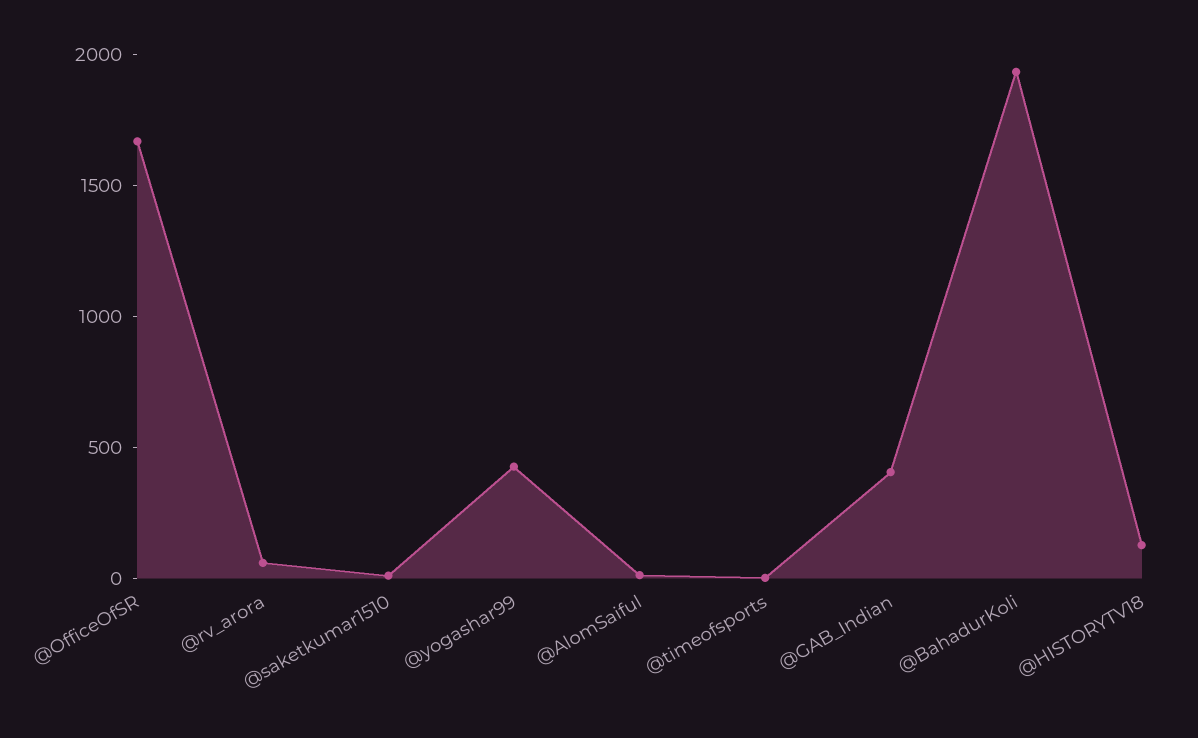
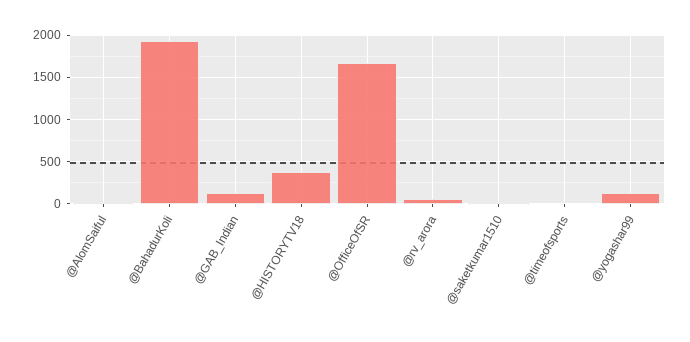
@yogashar99: 400 -> 100
@GAB_Indian: 400 -> 100
@HISTORYTV18: 100 -> 400

